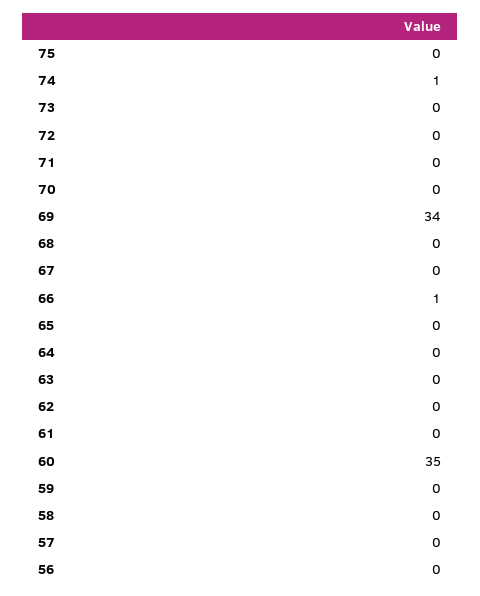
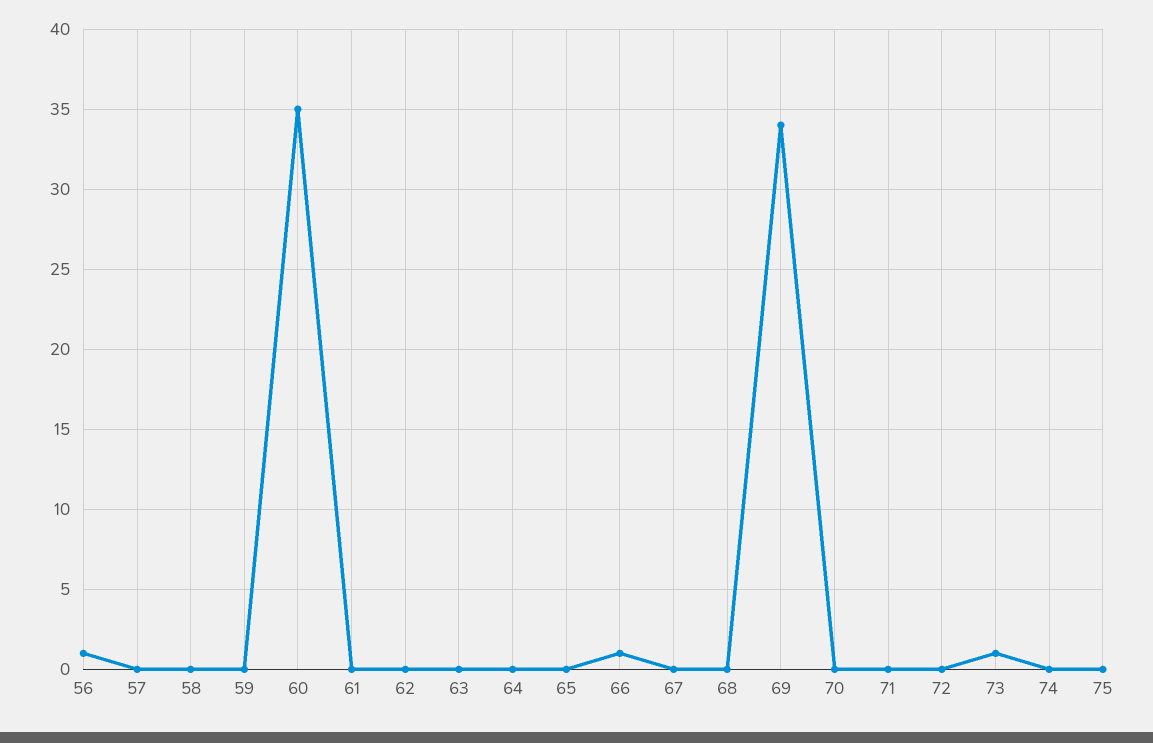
74: 1 -> 0
73: 0 -> 1
56: 0 -> 1

